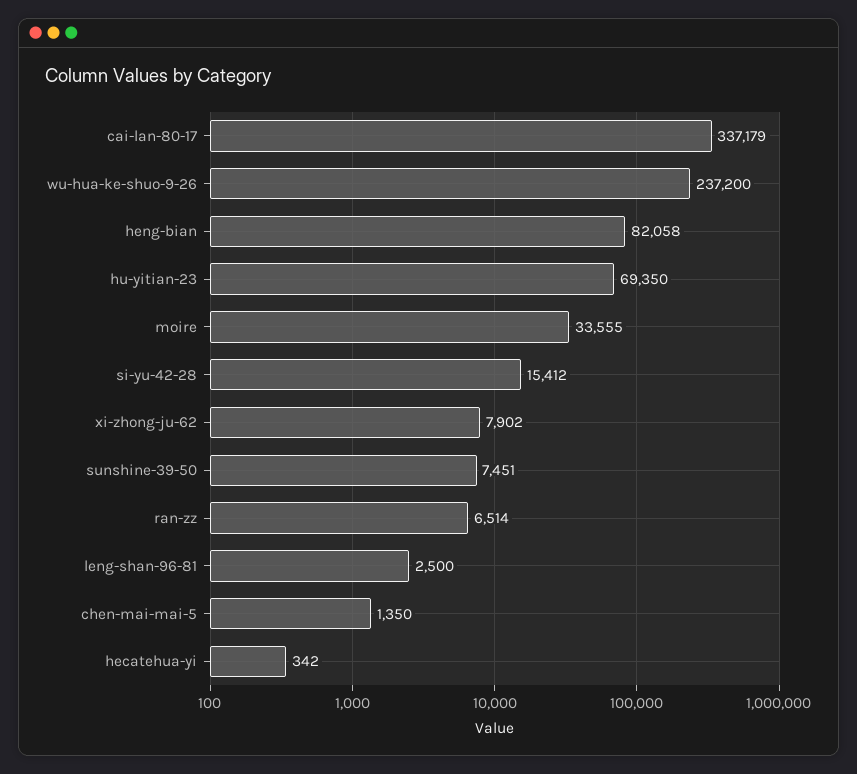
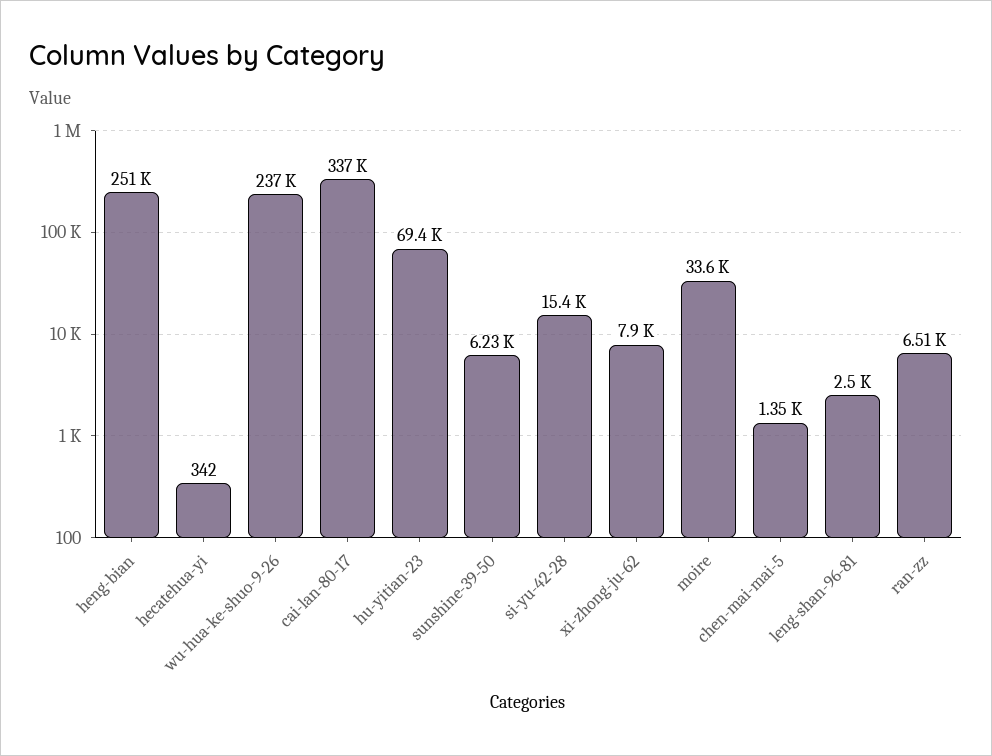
heng-bian: 82058 -> 251000
sunshine-39-50: 7451 -> 6230

